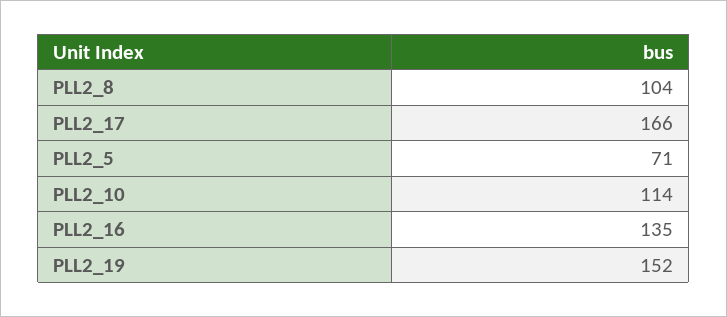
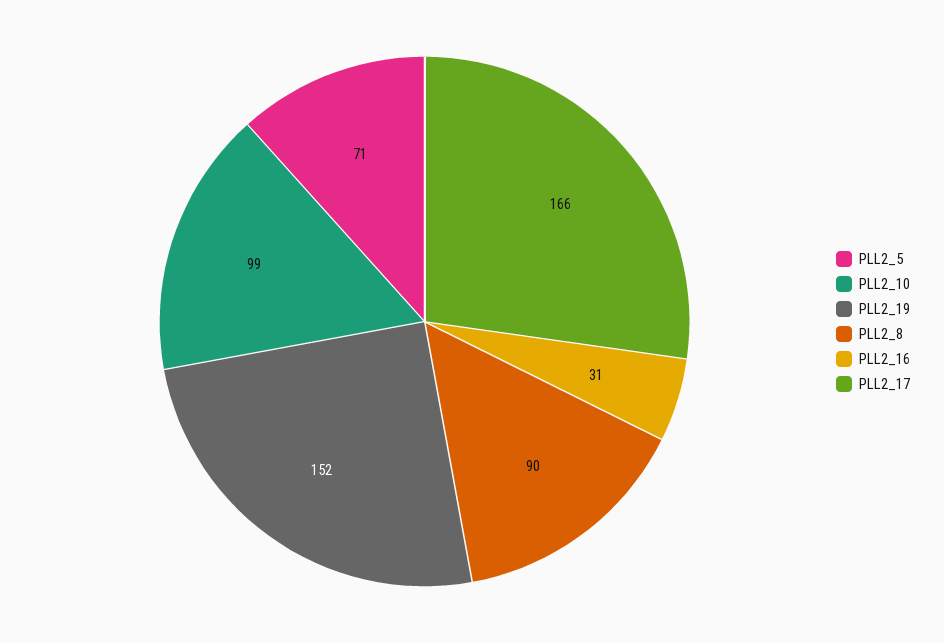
PLL2_8: 104 -> 90
PLL2_10: 114 -> 99
PLL2_16: 135 -> 31

